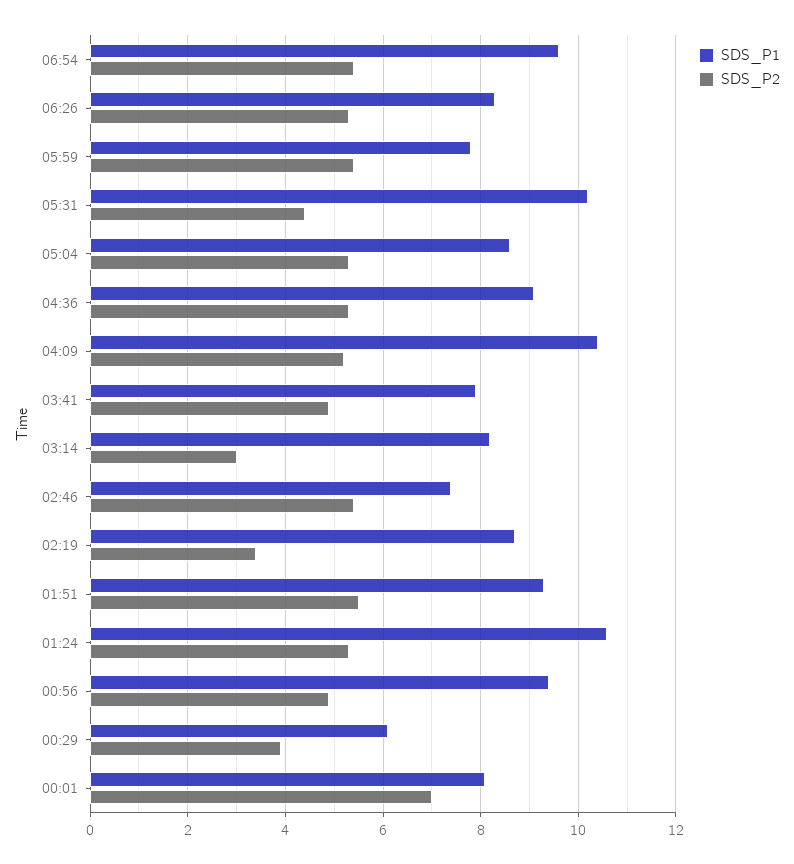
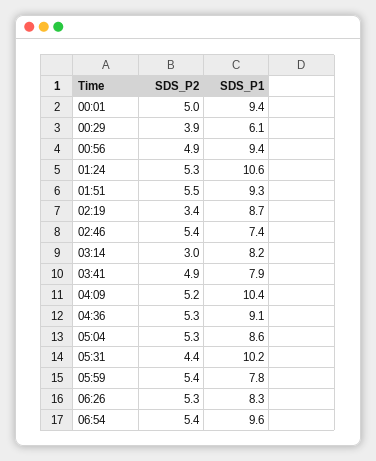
SDS_P1, 00:01: 8 -> 9.4
SDS_P2, 00:01: 7 -> 5

